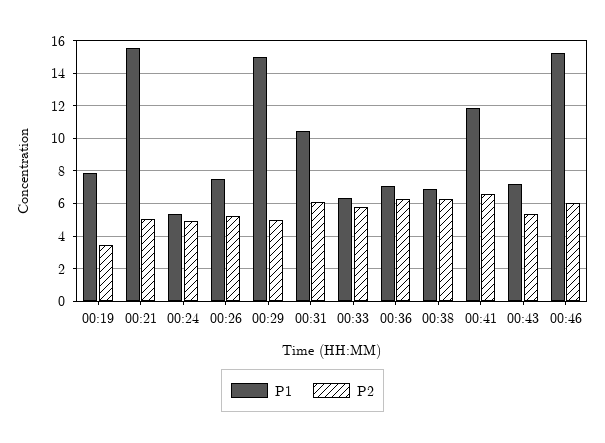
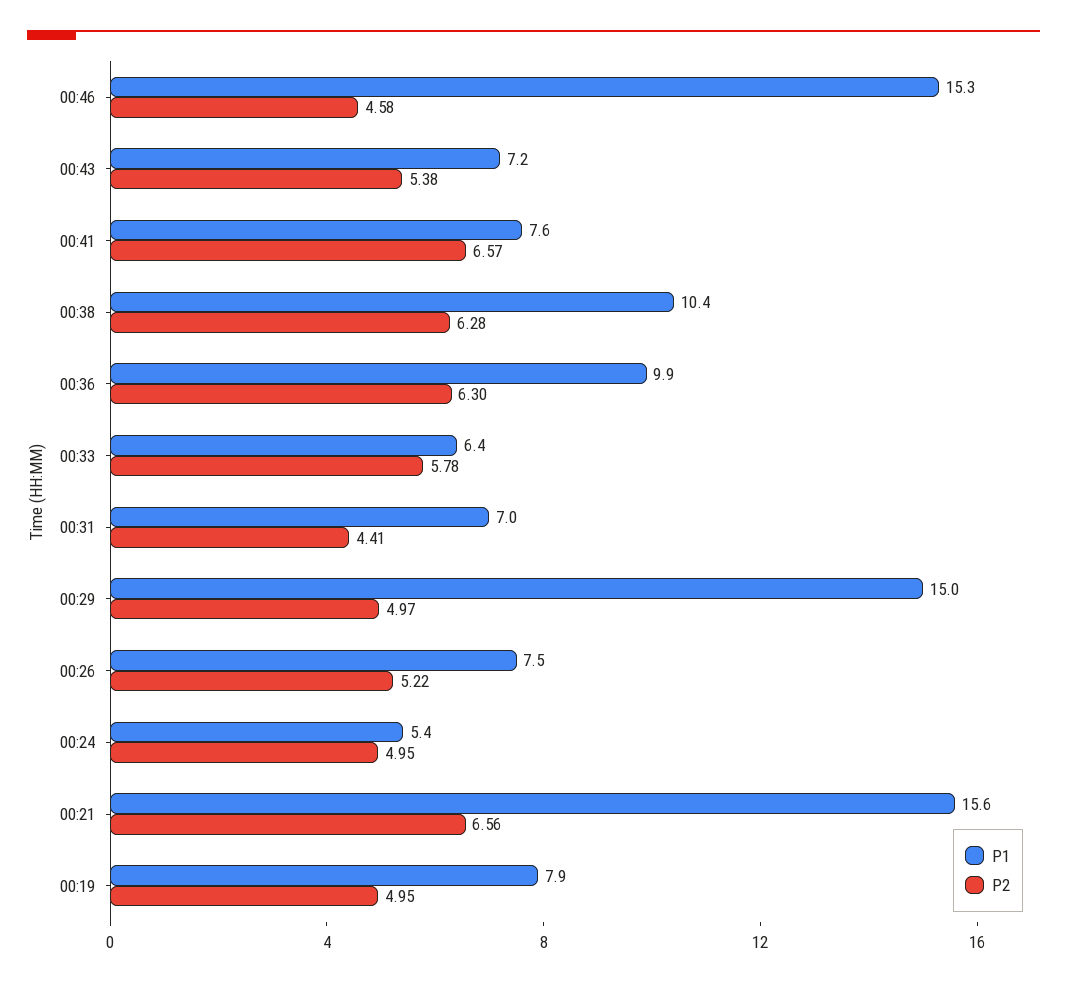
P2, 00:19: 3.5 -> 4.95
P2, 00:21: 5 -> 6.56
P1, 00:31: 10.5 -> 7
P2, 00:31: 6 -> 4.41
P1, 00:36: 7 -> 9.9
P1, 00:38: 7 -> 10.4
P1, 00:41: 12 -> 7.6
P2, 00:46: 6 -> 4.58

